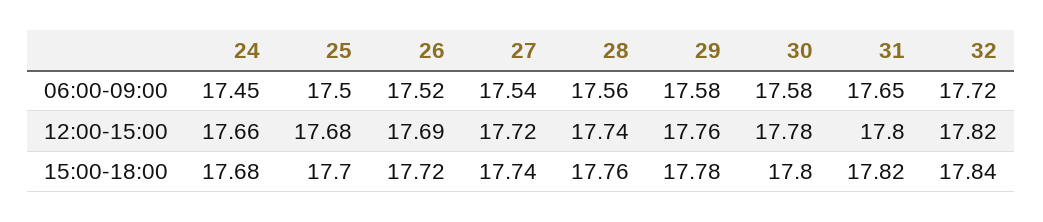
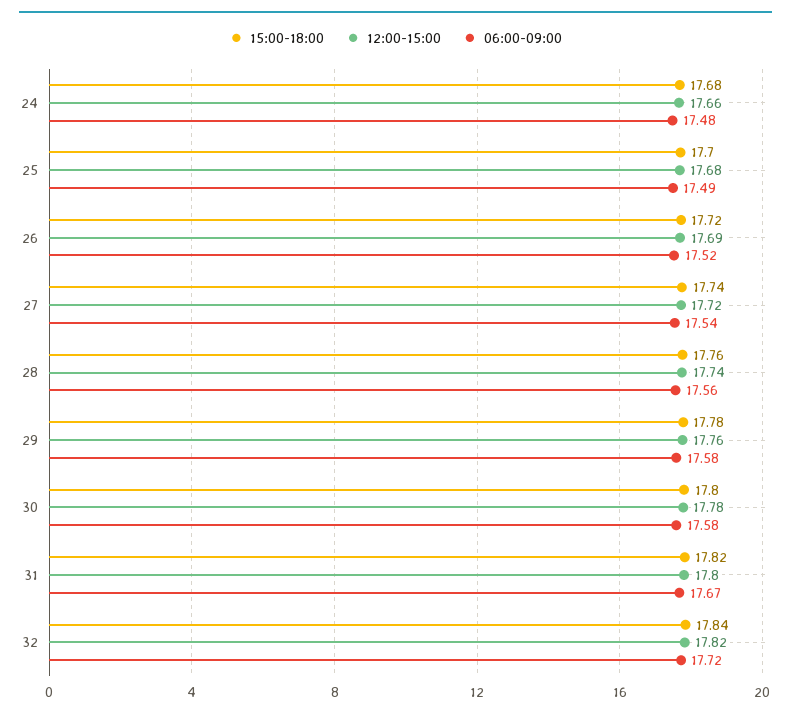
06:00-09:00, 24: 17.45 -> 17.48
06:00-09:00, 25: 17.5 -> 17.49
06:00-09:00, 31: 17.65 -> 17.67

